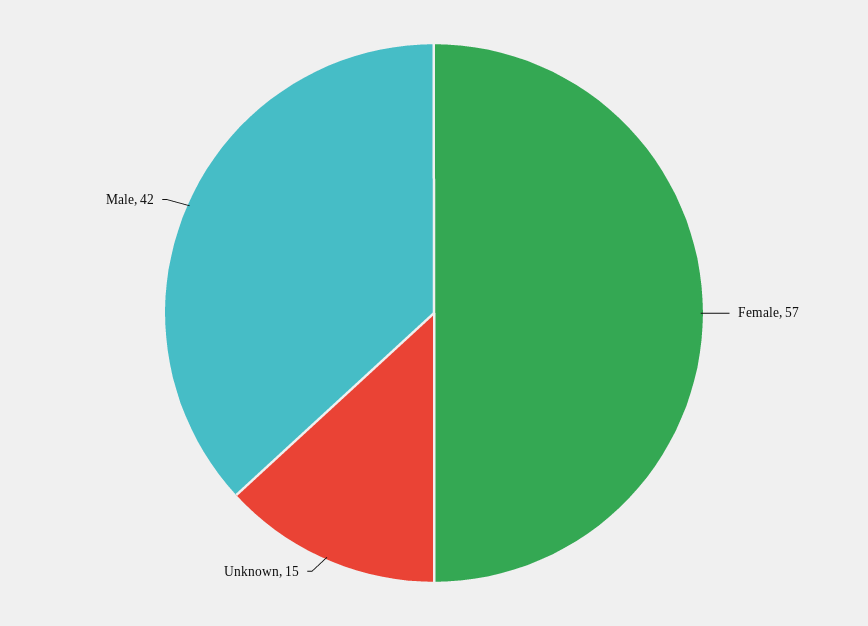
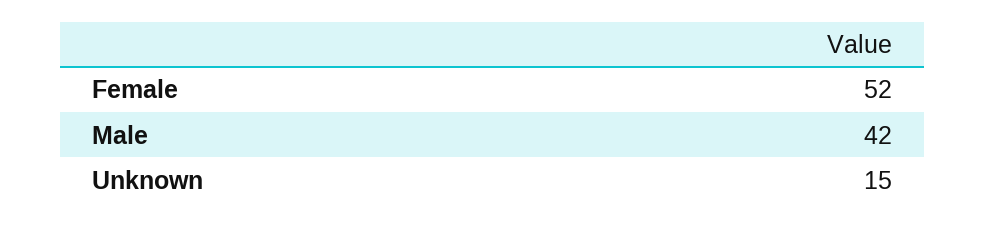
Female: 57 -> 52

